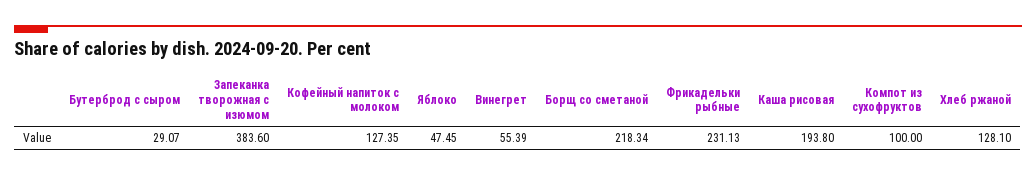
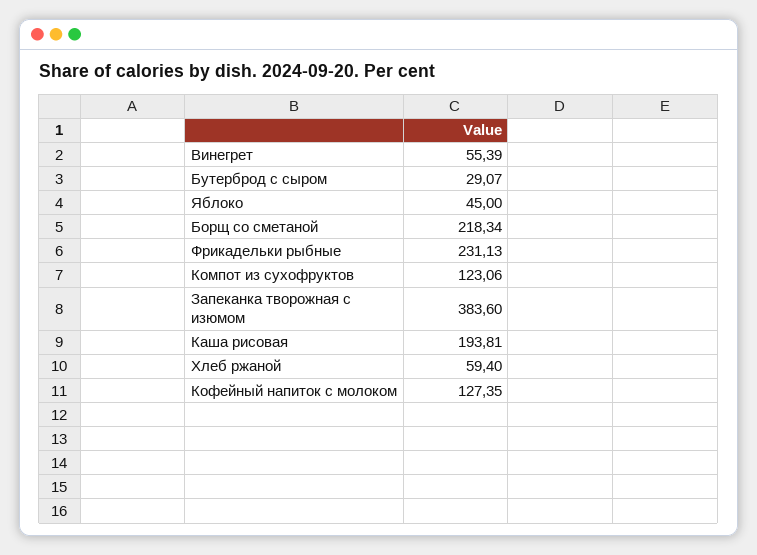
Яблоко: 47.45 -> 45
Каша рисовая: 193.8 -> 193.81
Компот из сухофруктов: 100 -> 123.06
Хлеб ржаной: 128.1 -> 59.4

